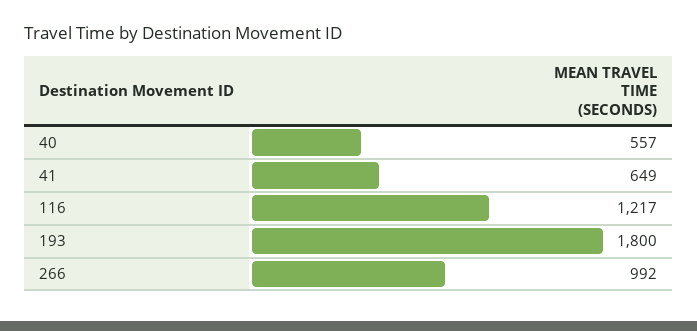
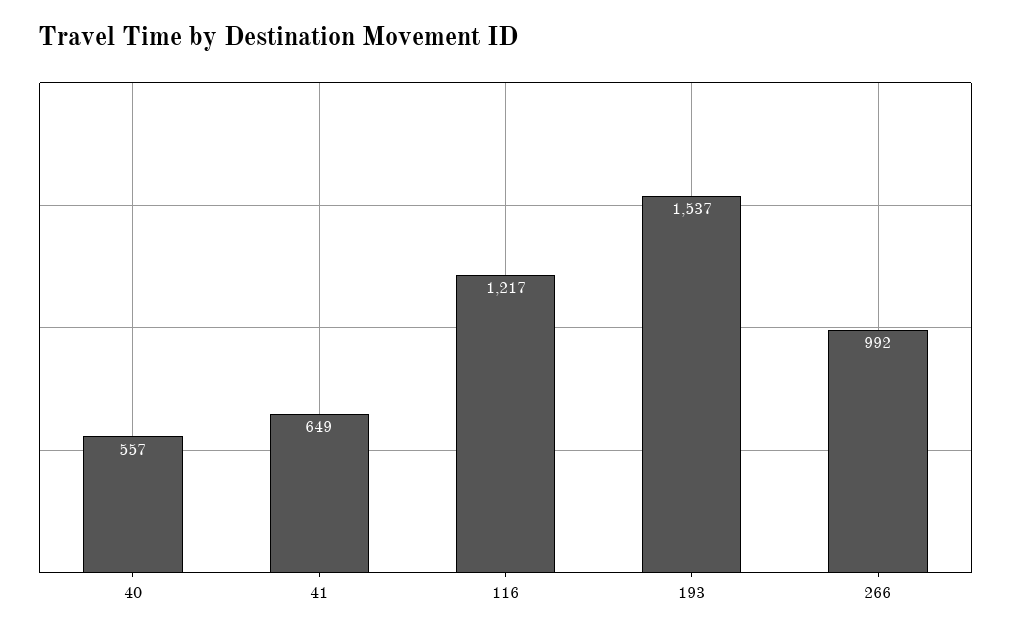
193: 1800 -> 1537

